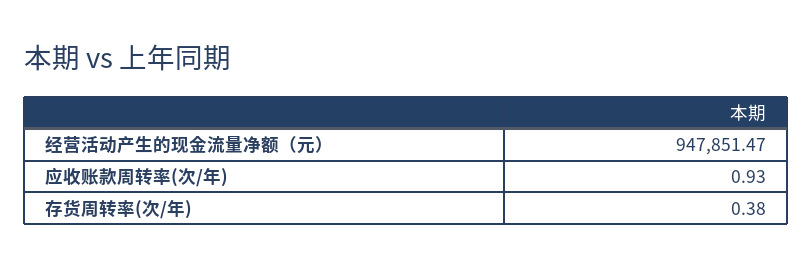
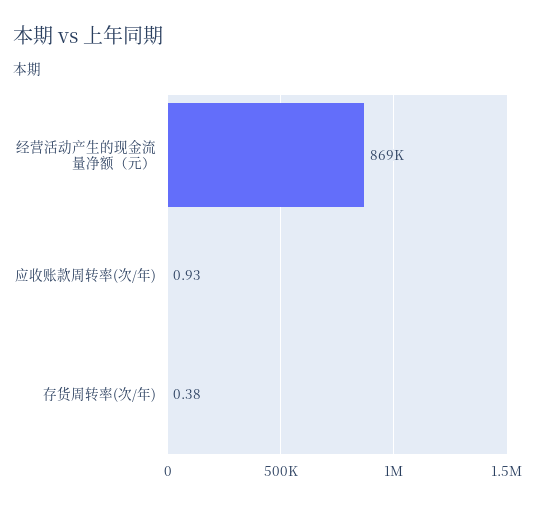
经营活动产生的现金流量净额（元）: 947851.47 -> 869000

